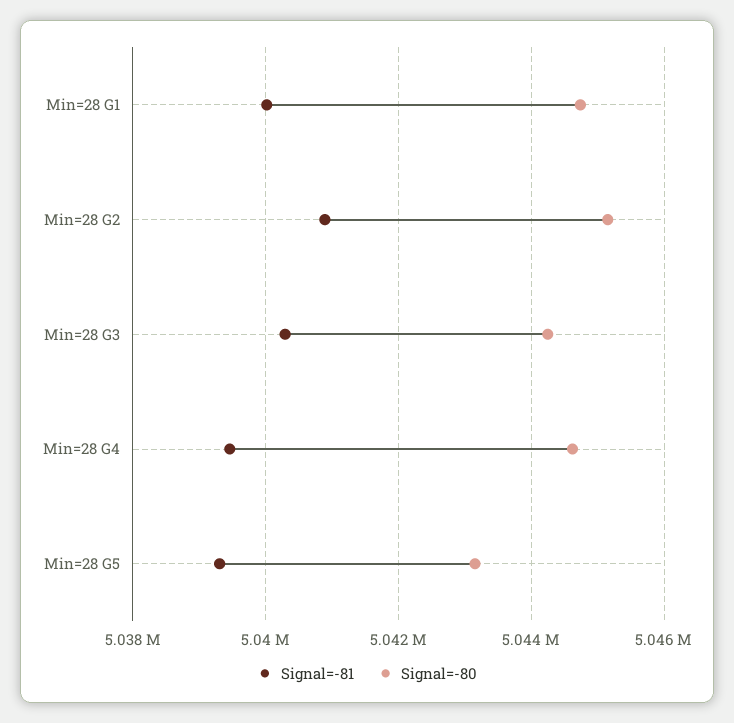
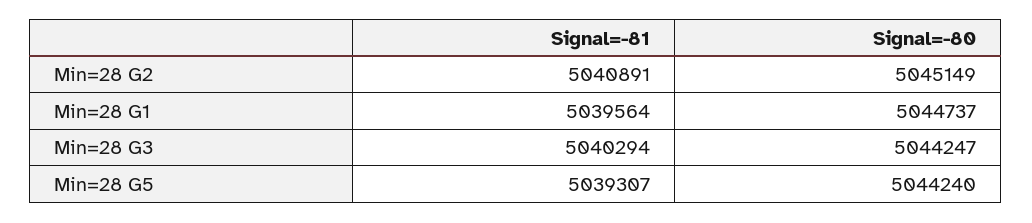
Signal=-81, Min=28 G1: 5040000 -> 5039564
Signal=-81, Min=28 G4: 5039400 -> none
Signal=-80, Min=28 G4: 5044600 -> none
Signal=-80, Min=28 G5: 5043200 -> 5044240

